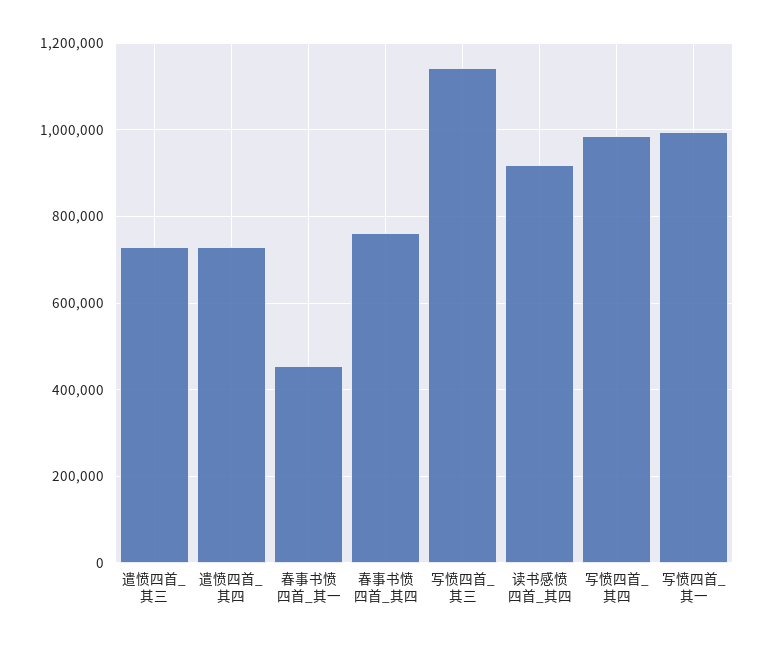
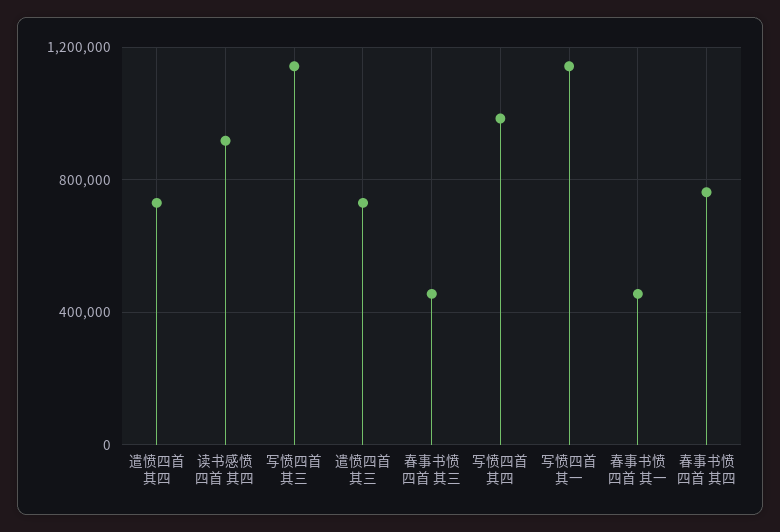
写愤四首_其一: 1000000 -> 1150000
春事书愤四首 其三: none -> 450000

